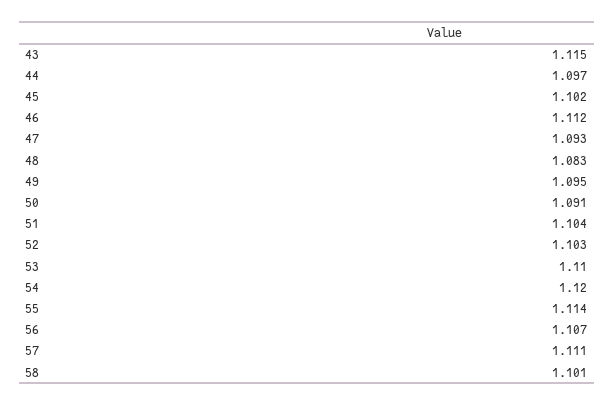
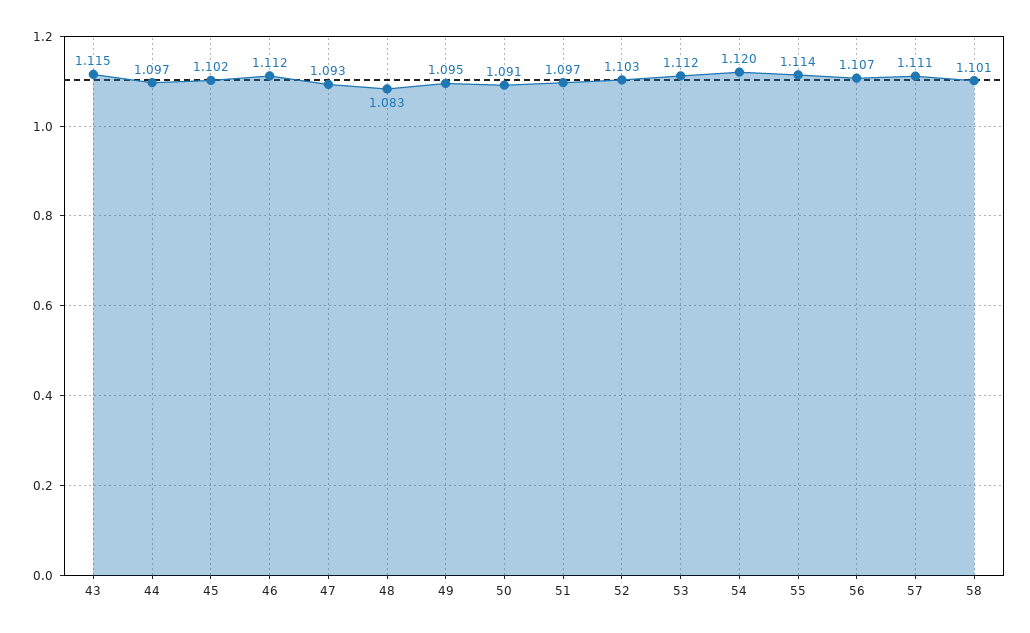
51: 1.104 -> 1.097
53: 1.11 -> 1.112

